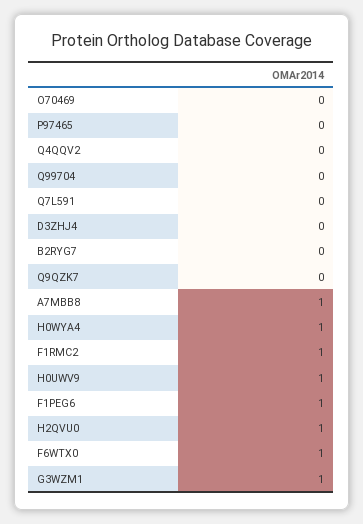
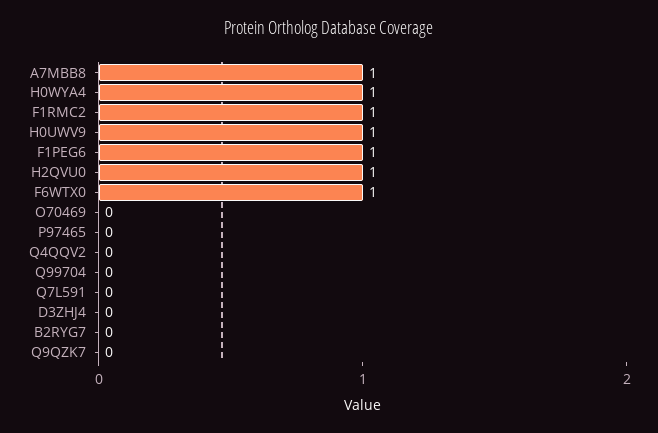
G3WZM1: 1 -> none

